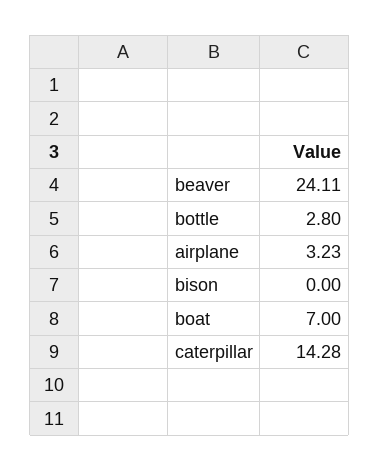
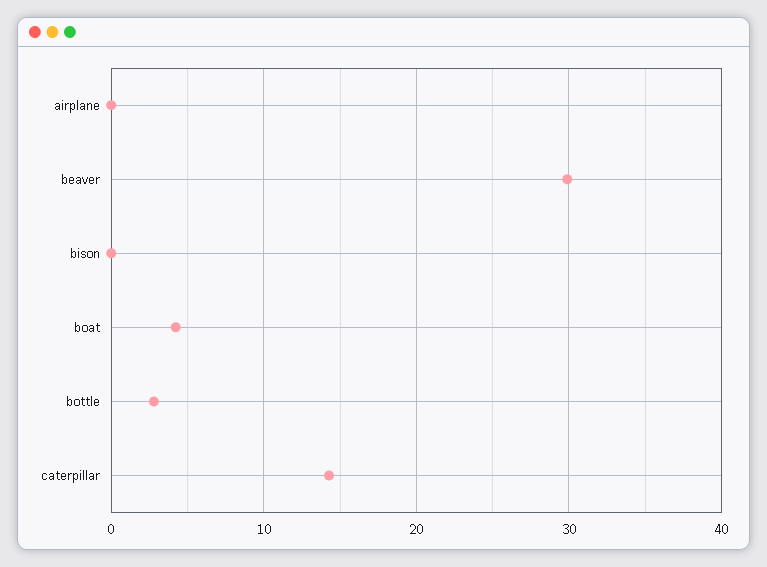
beaver: 24.11 -> 30
airplane: 3.23 -> 0
boat: 7 -> 4

